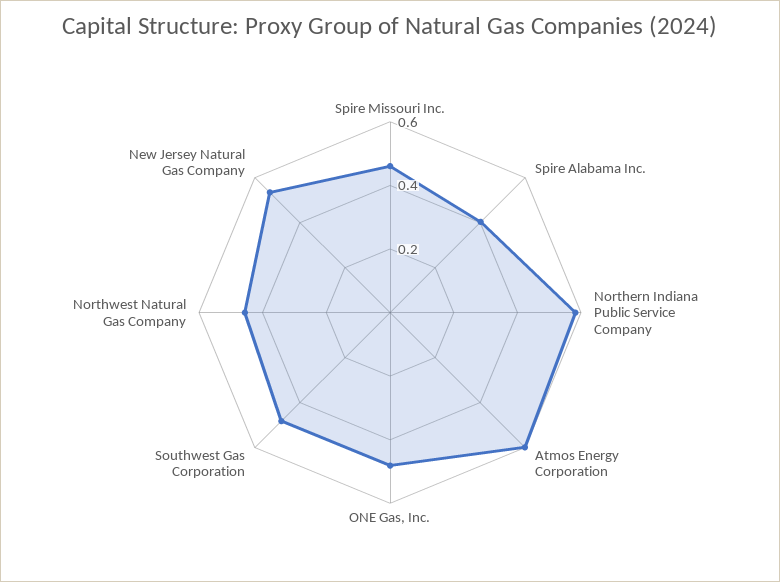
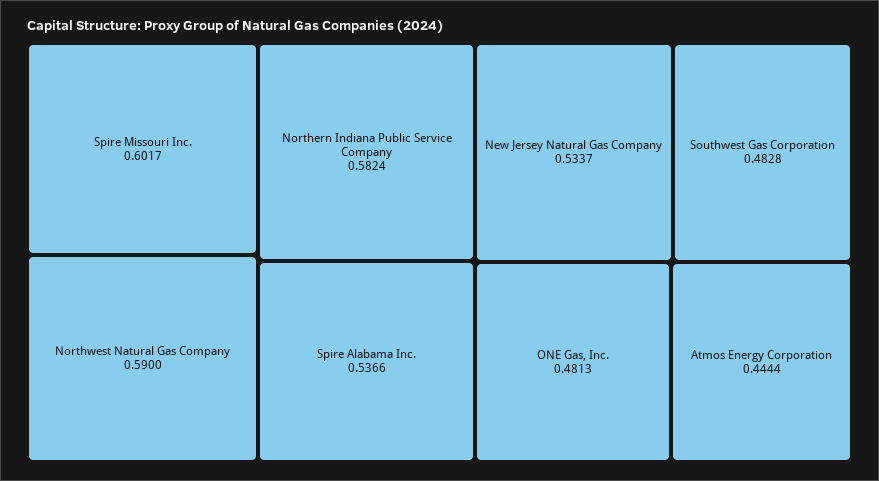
Spire Missouri Inc.: 0.45 -> 0.6017
Spire Alabama Inc.: 0.4 -> 0.5366
Atmos Energy Corporation: 0.6 -> 0.4444
Northwest Natural Gas Company: 0.45 -> 0.59

